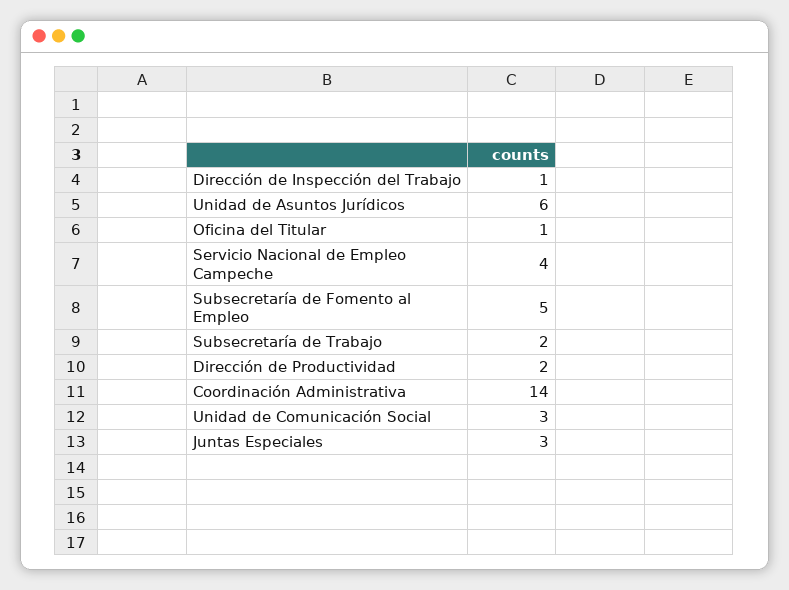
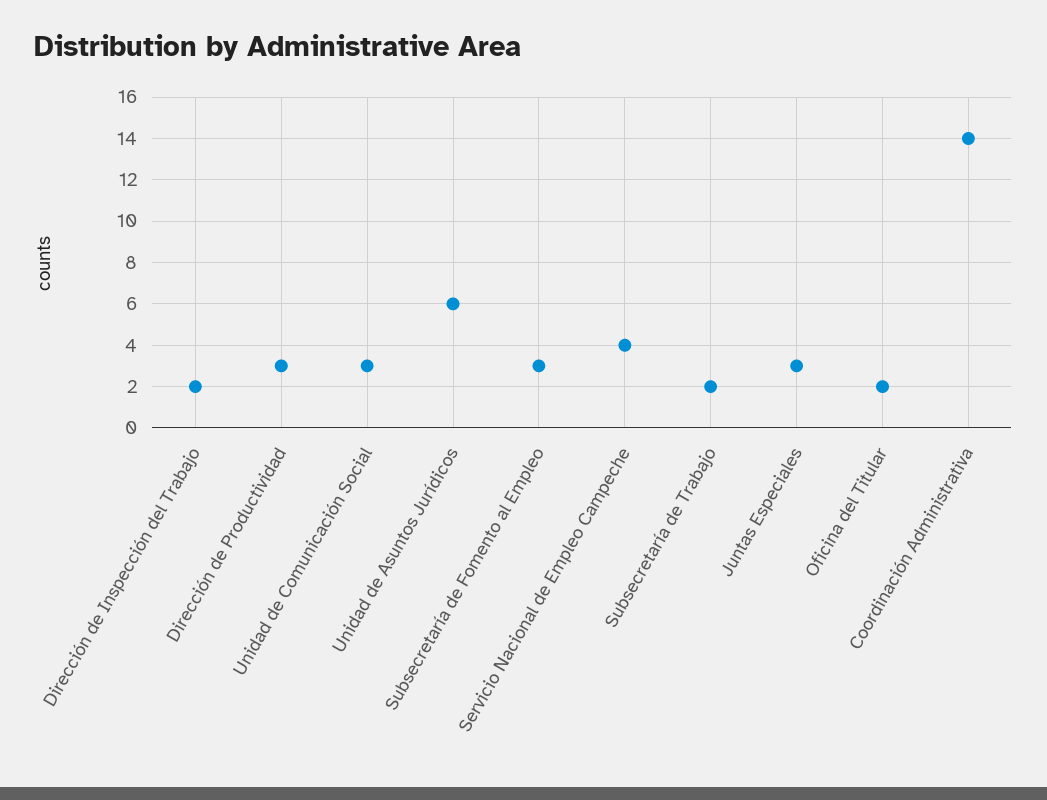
Dirección de Inspección del Trabajo: 1 -> 2
Oficina del Titular: 1 -> 2
Subsecretaría de Fomento al Empleo: 5 -> 3
Dirección de Productividad: 2 -> 3

